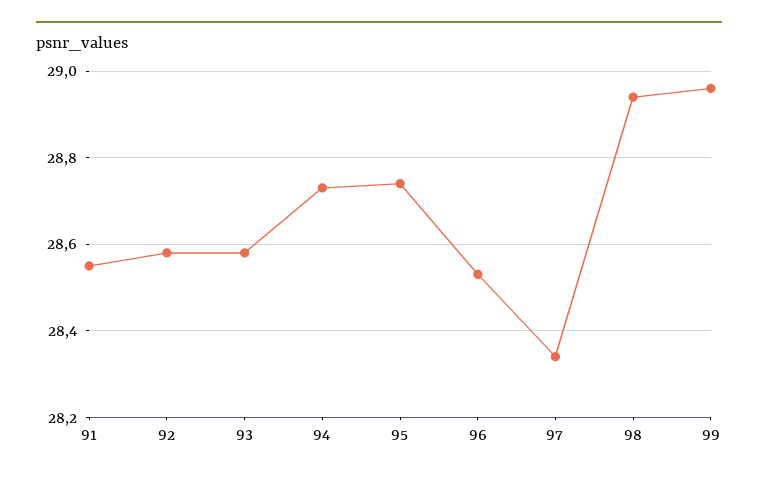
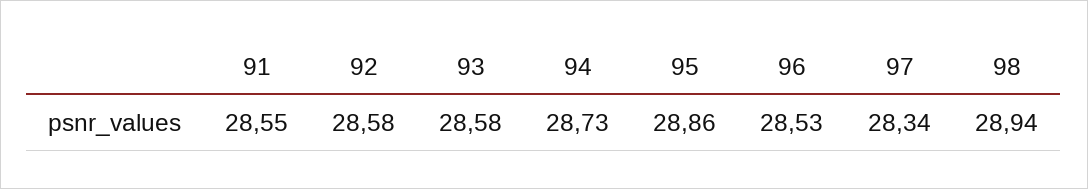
95: 28.75 -> 28.86
99: 28.95 -> none

